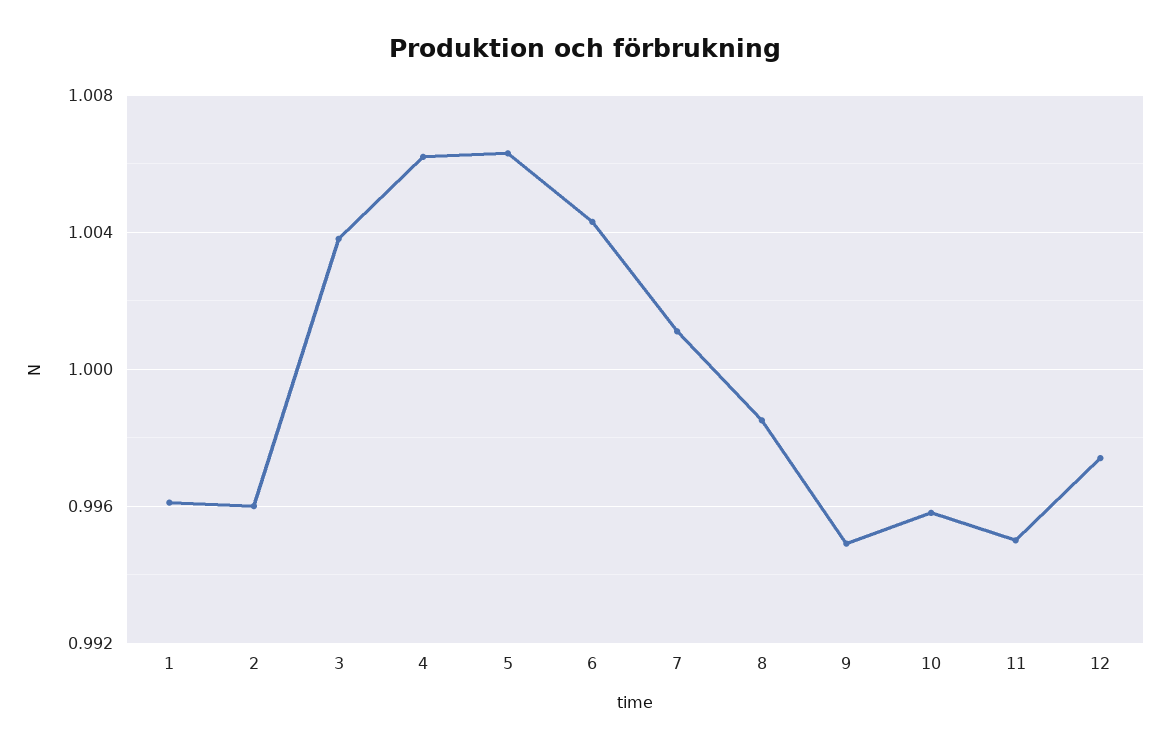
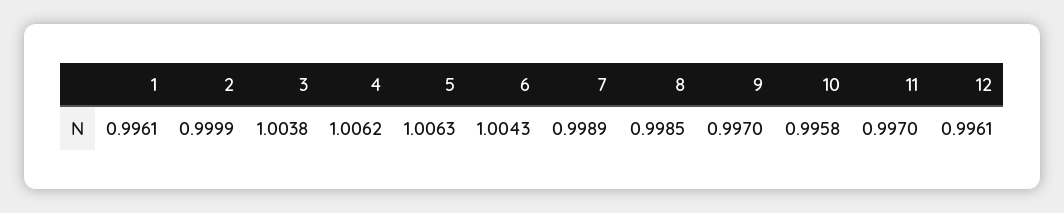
2: 0.996 -> 0.9999
7: 1.001 -> 0.9989
9: 0.995 -> 0.997
11: 0.995 -> 0.997
12: 0.9975 -> 0.9961

